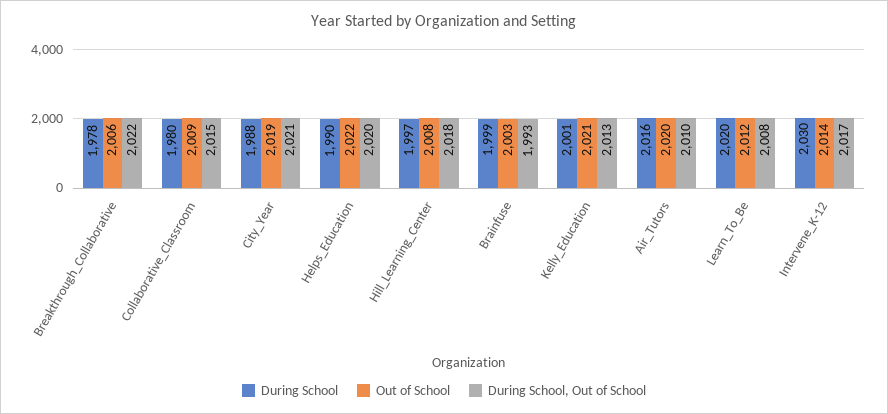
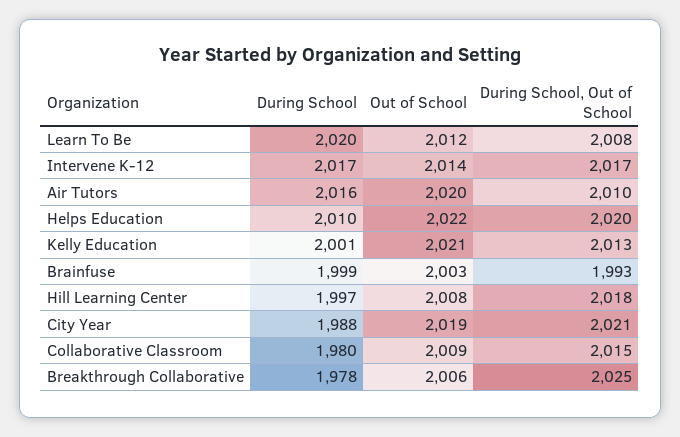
During School, Out of School, Breakthrough_Collaborative: 2022 -> 2025
During School, Helps_Education: 1990 -> 2010
During School, Intervene_K-12: 2030 -> 2017

